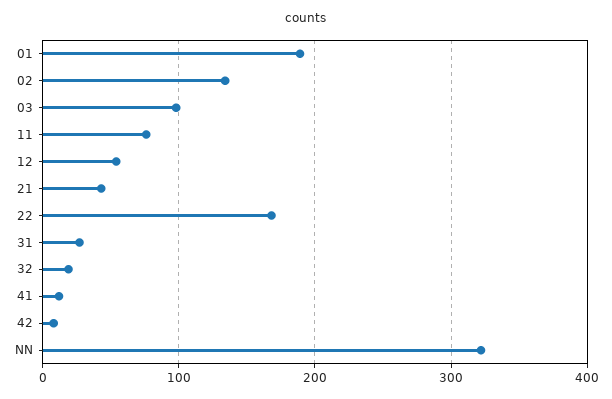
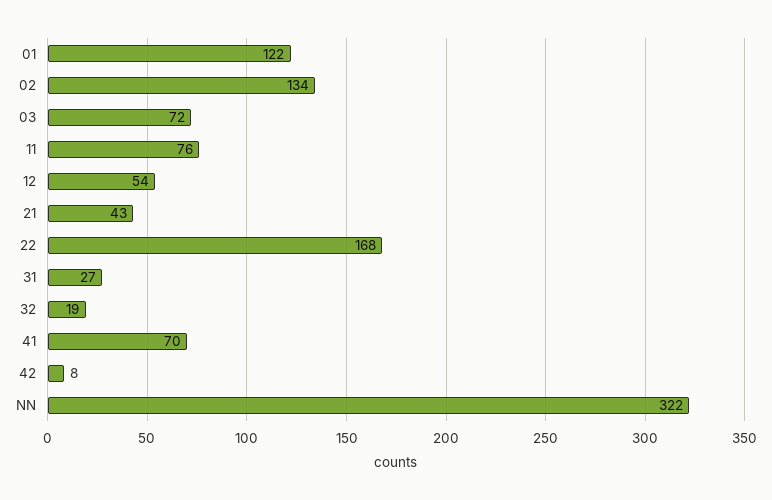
01: 190 -> 122
03: 100 -> 72
41: 10 -> 70

